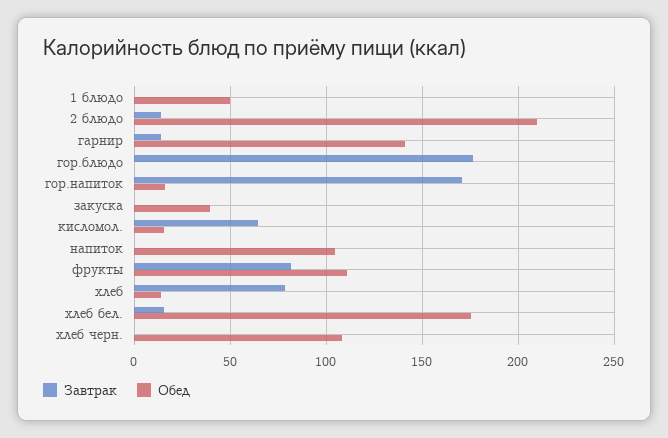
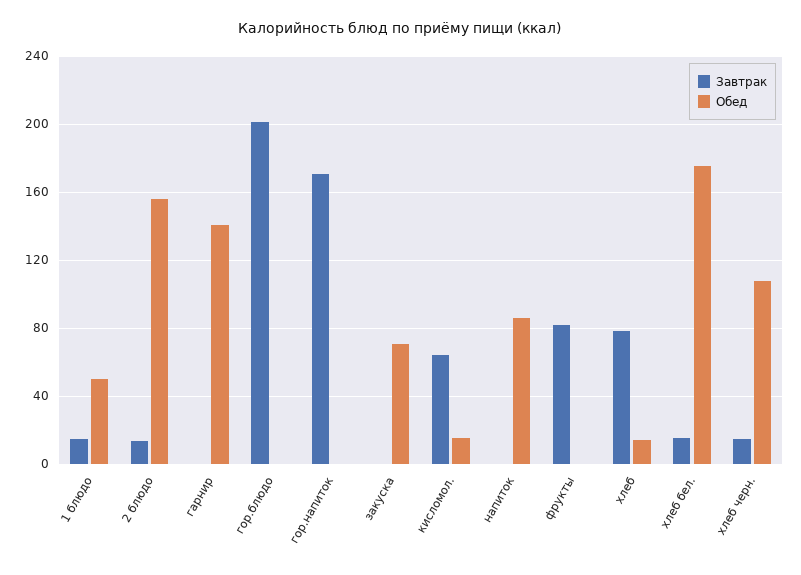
Завтрак, 1 блюдо: 0 -> 15
Обед, 2 блюдо: 210 -> 155
Завтрак, гарнир: 15 -> 0
Завтрак, гор.блюдо: 175 -> 200
Обед, гор.напиток: 15 -> 0
Обед, закуска: 40 -> 70
Обед, напиток: 105 -> 85
Обед, фрукты: 110 -> 0
Завтрак, хлеб черн.: 0 -> 15

